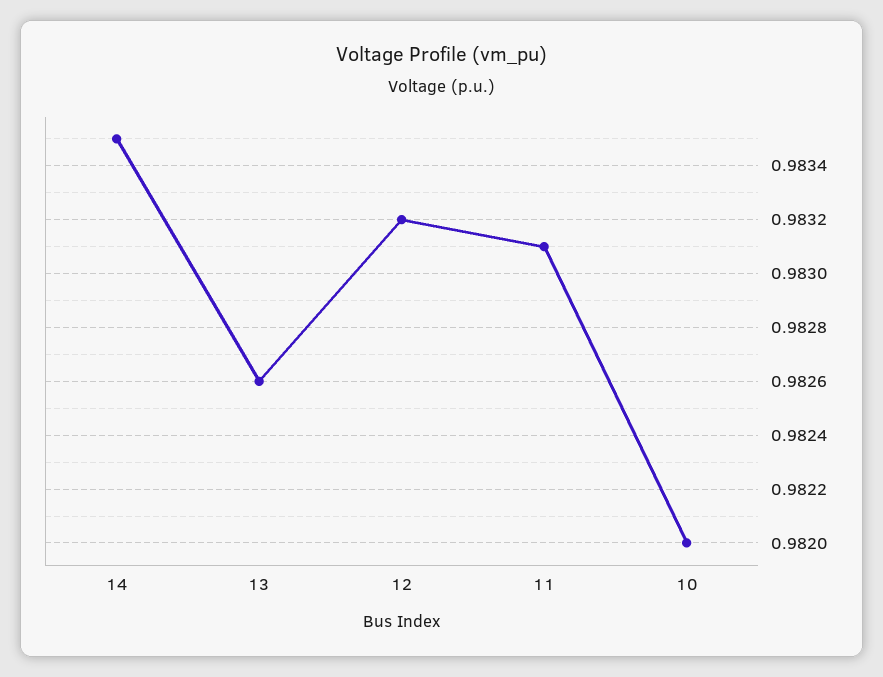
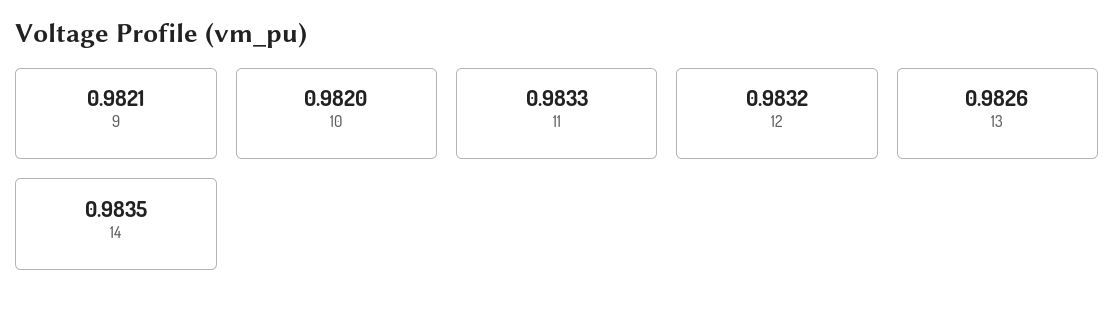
11: 0.9831 -> 0.9833
9: none -> 0.9821

